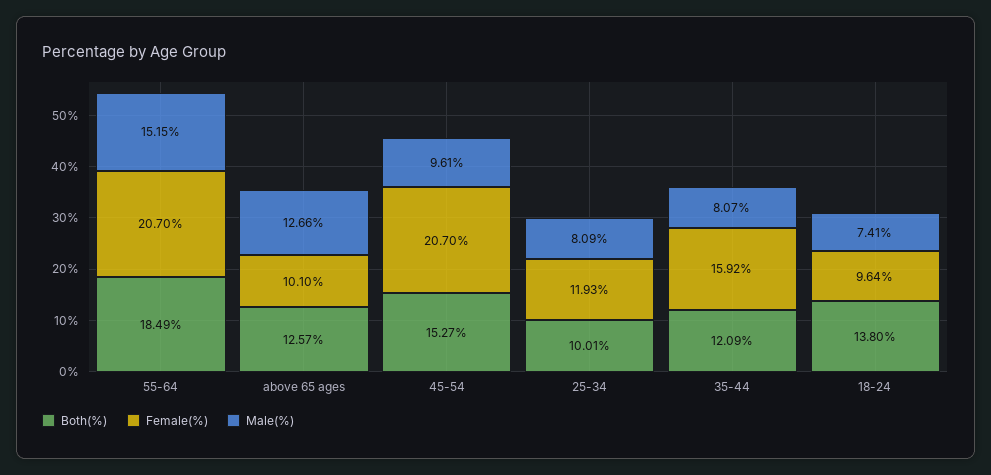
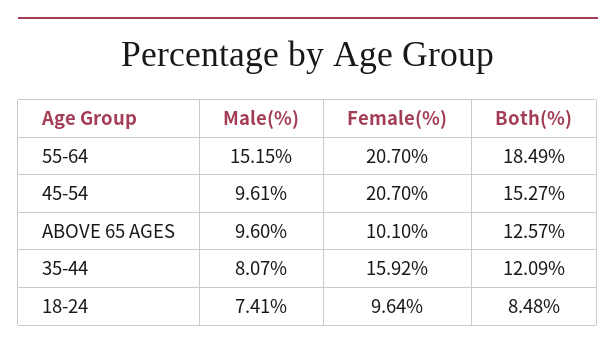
Male(%), above 65 ages: 12.66 -> 9.6
Both(%), 25-34: 10.01 -> none
Female(%), 25-34: 11.93 -> none
Male(%), 25-34: 8.09 -> none
Both(%), 18-24: 13.8 -> 8.48

